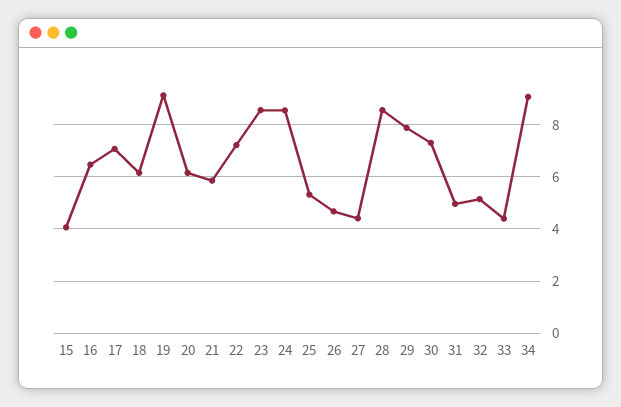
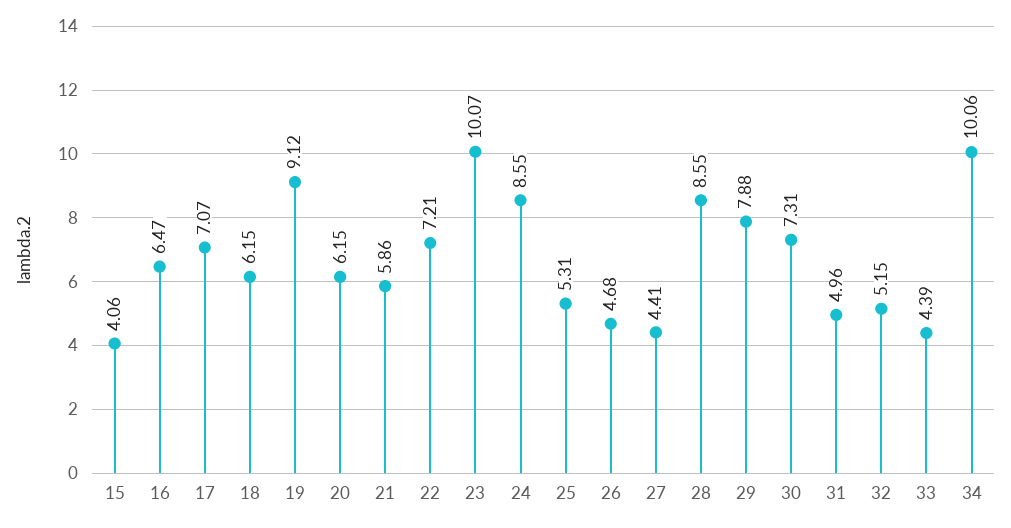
23: 8.5 -> 10.07
34: 9 -> 10.06

